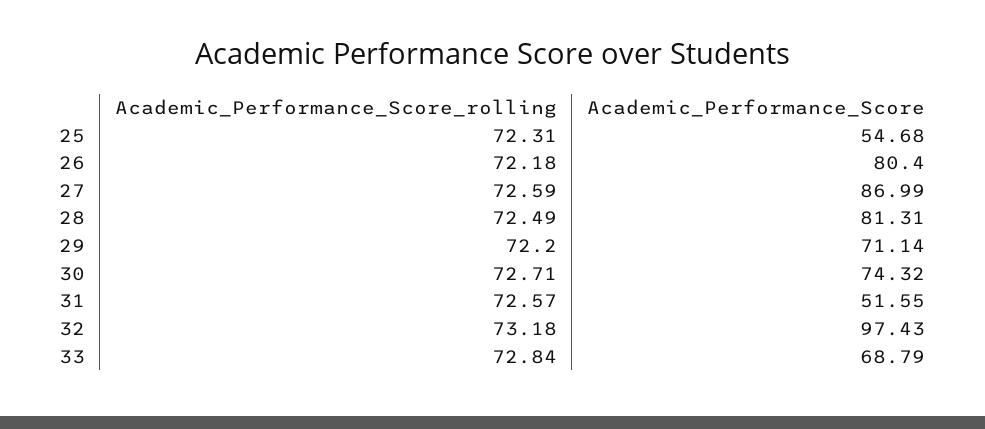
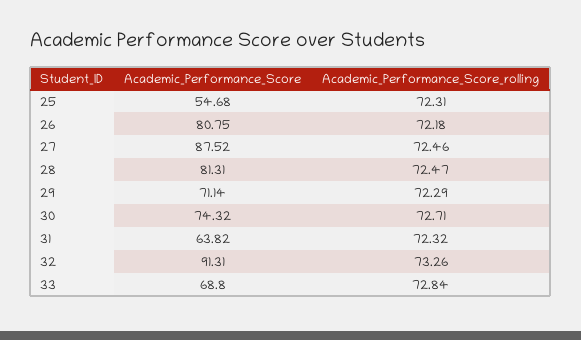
Academic_Performance_Score, 26: 80.4 -> 80.75
Academic_Performance_Score_rolling, 27: 72.59 -> 72.46
Academic_Performance_Score, 27: 86.99 -> 87.52
Academic_Performance_Score_rolling, 28: 72.49 -> 72.47
Academic_Performance_Score_rolling, 29: 72.2 -> 72.29
Academic_Performance_Score_rolling, 31: 72.57 -> 72.32
Academic_Performance_Score, 31: 51.55 -> 63.82
Academic_Performance_Score_rolling, 32: 73.18 -> 73.26
Academic_Performance_Score, 32: 97.43 -> 91.31
Academic_Performance_Score, 33: 68.79 -> 68.8

